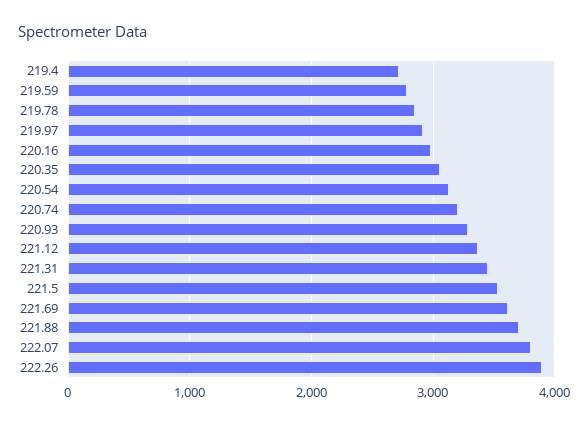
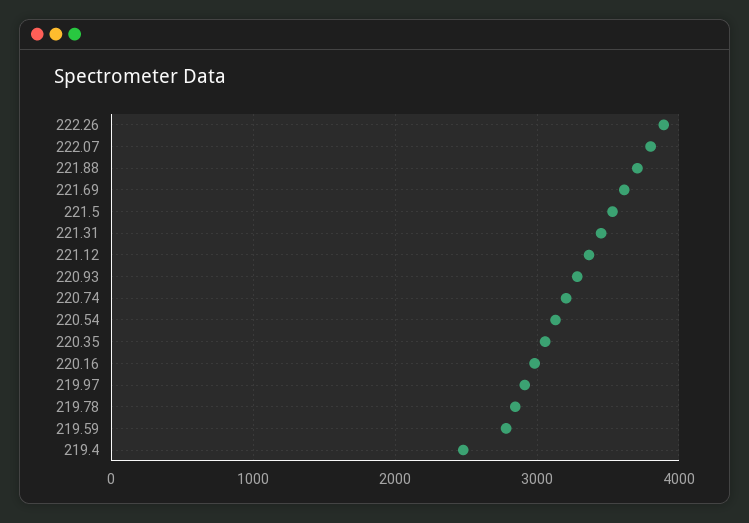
219.4: 2700 -> 2500

